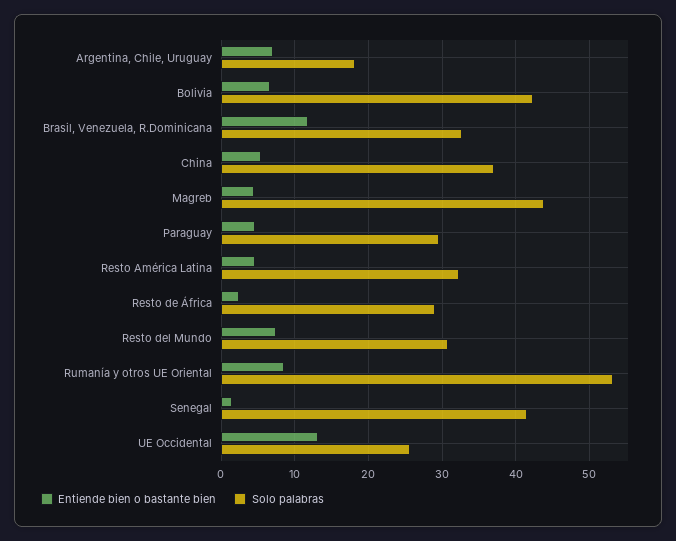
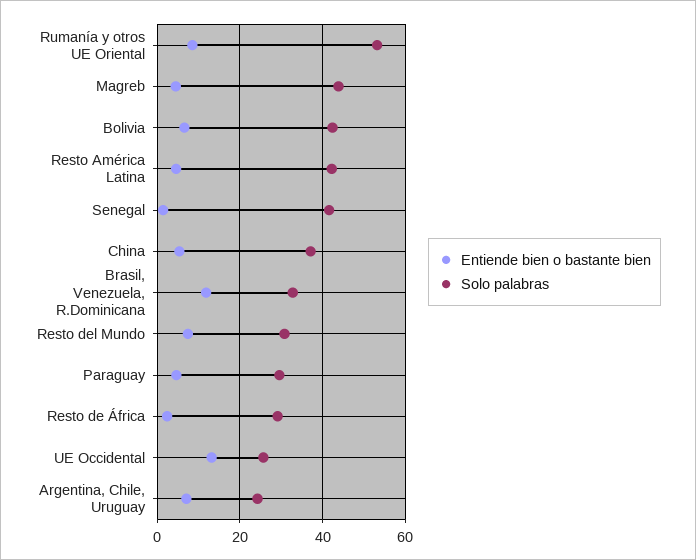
Solo palabras, Argentina, Chile, Uruguay: 18 -> 24
Solo palabras, Resto América Latina: 32 -> 42

